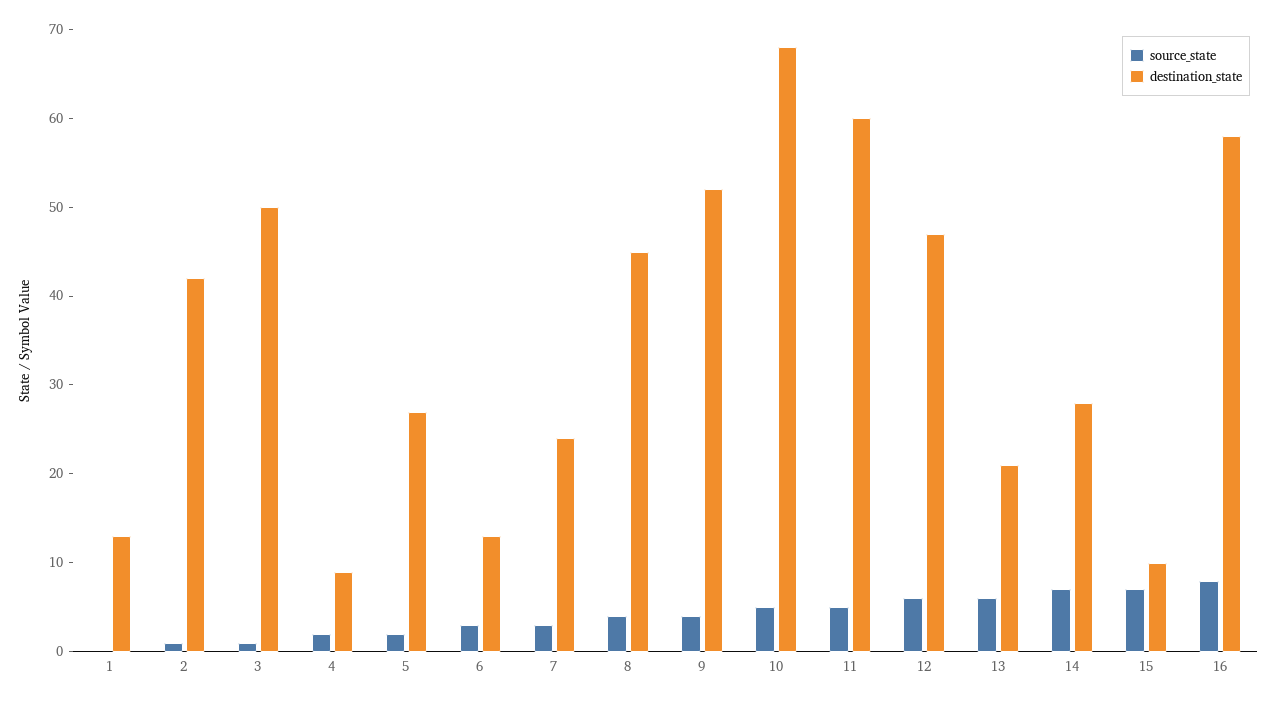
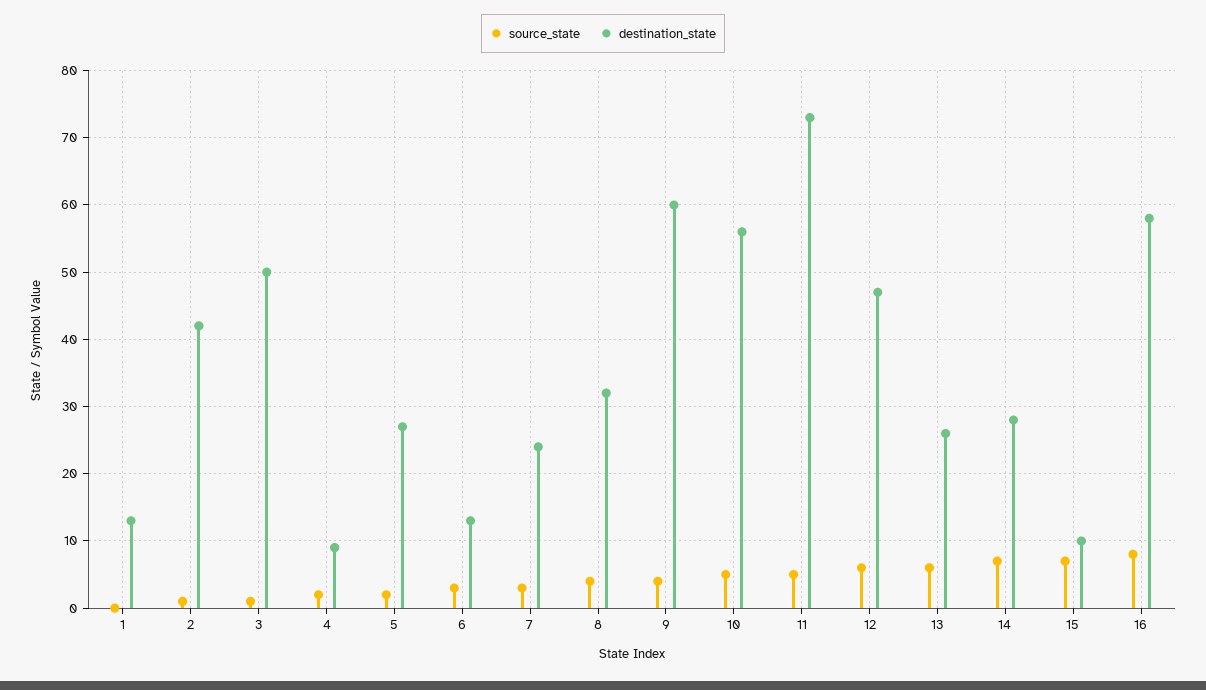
destination_state, 8: 45 -> 32
destination_state, 9: 52 -> 60
destination_state, 10: 68 -> 56
destination_state, 11: 60 -> 73
destination_state, 13: 21 -> 26

